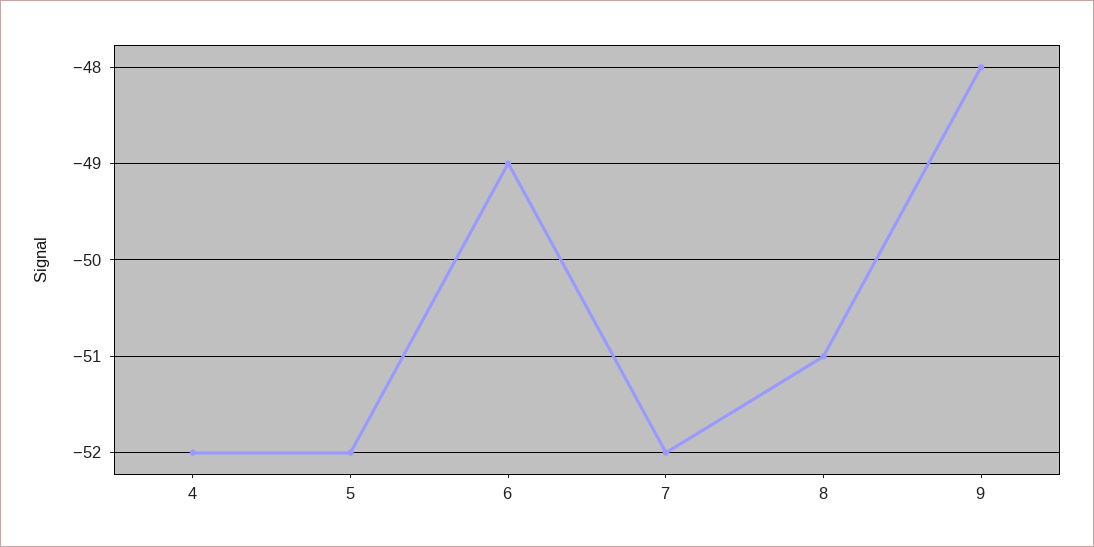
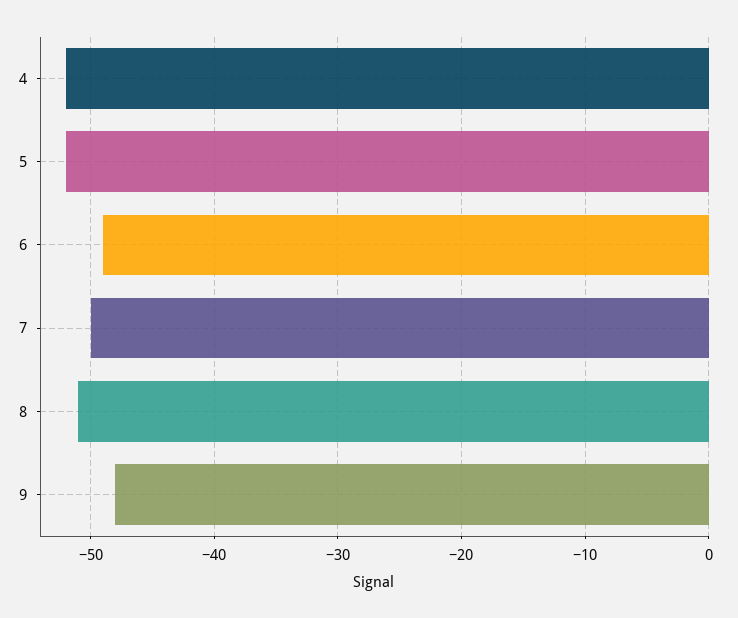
7: -52 -> -50

